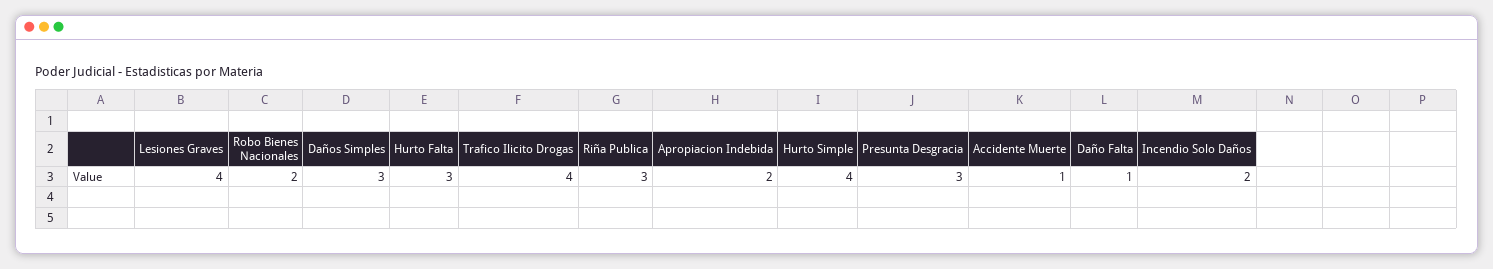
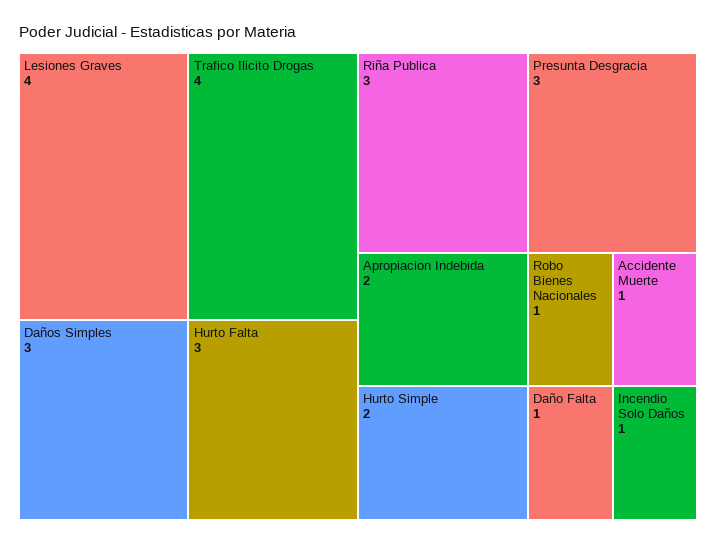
Robo Bienes Nacionales: 2 -> 1
Hurto Simple: 4 -> 2
Incendio Solo Daños: 2 -> 1

